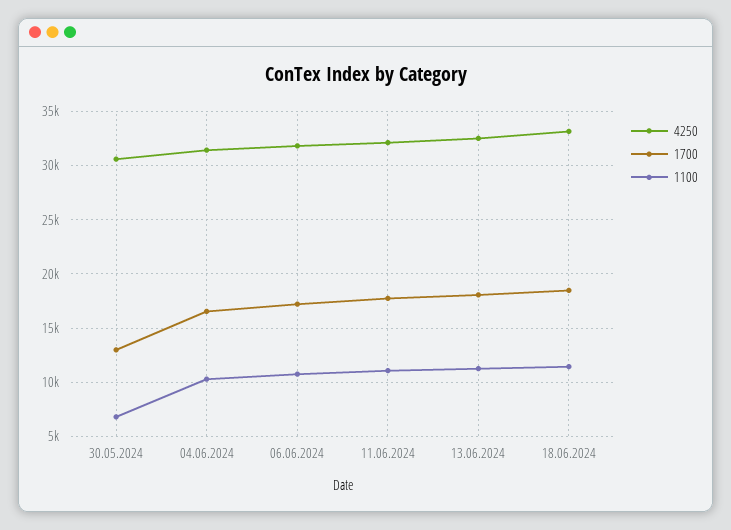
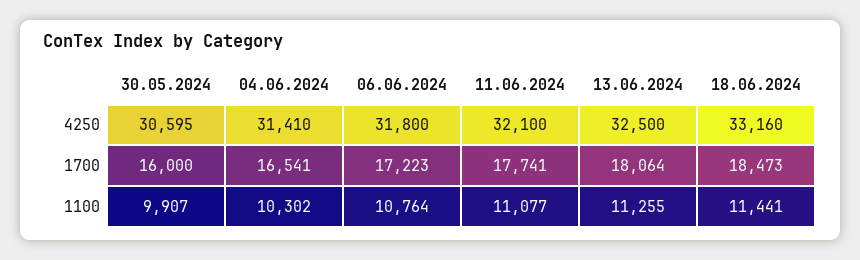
1700, 30.05.2024: 13000 -> 16000
1100, 30.05.2024: 7000 -> 9907

